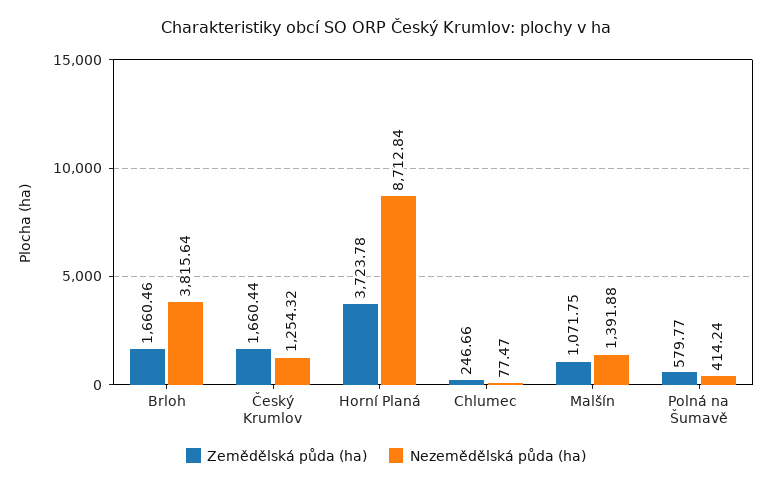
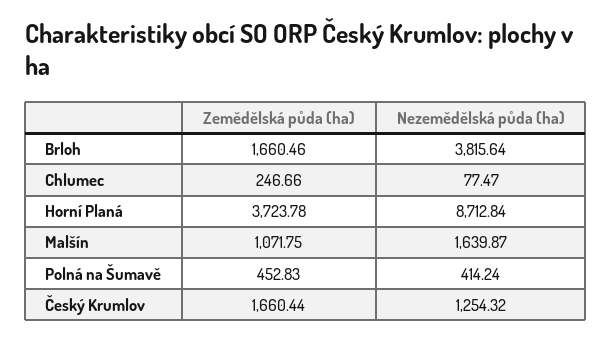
Nezemědělská půda (ha), Malšín: 1391.88 -> 1639.87
Zemědělská půda (ha), Polná na Šumavě: 579.77 -> 452.83

